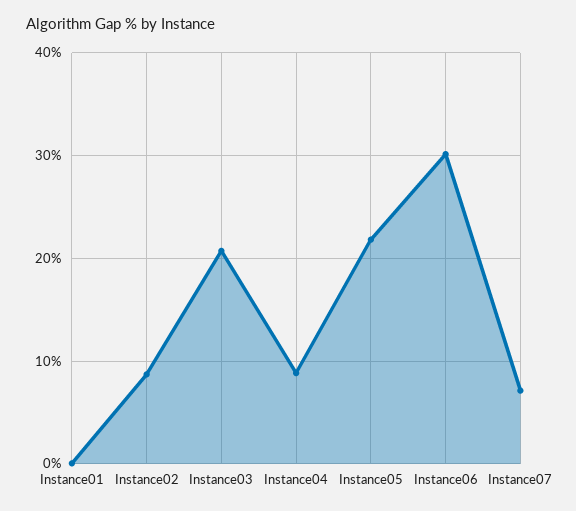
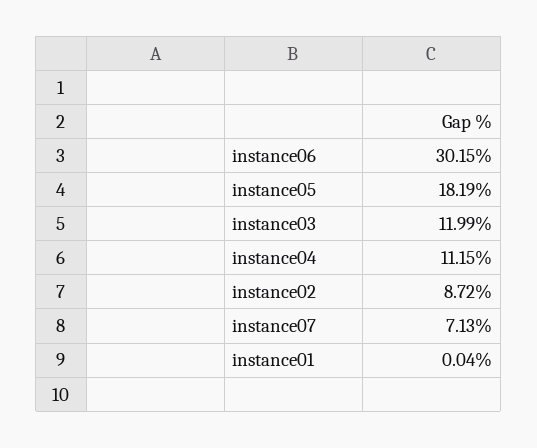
Instance03: 21 -> 11.99
Instance04: 9 -> 11.15
Instance05: 22 -> 18.19

